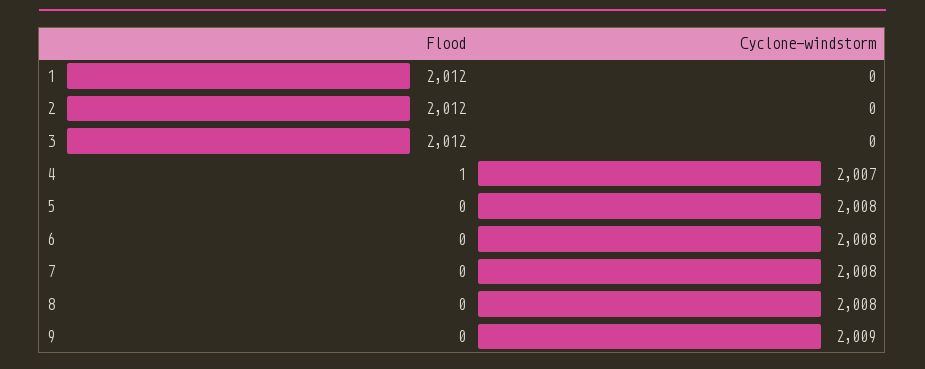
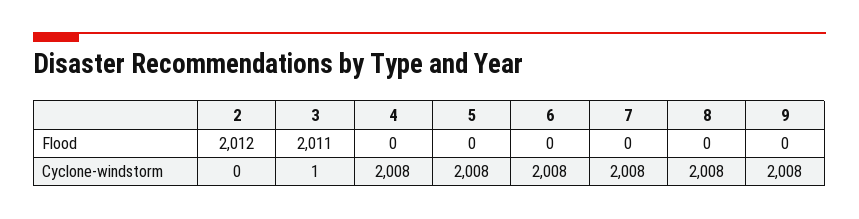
Flood, 1: 2012 -> none
Cyclone-windstorm, 1: 0 -> none
Flood, 3: 2012 -> 2011
Cyclone-windstorm, 3: 0 -> 1
Flood, 4: 1 -> 0
Cyclone-windstorm, 4: 2007 -> 2008
Cyclone-windstorm, 9: 2009 -> 2008

